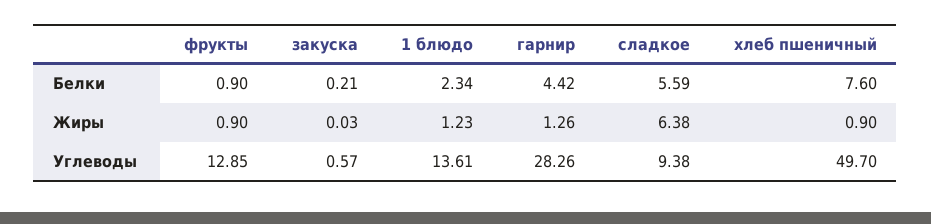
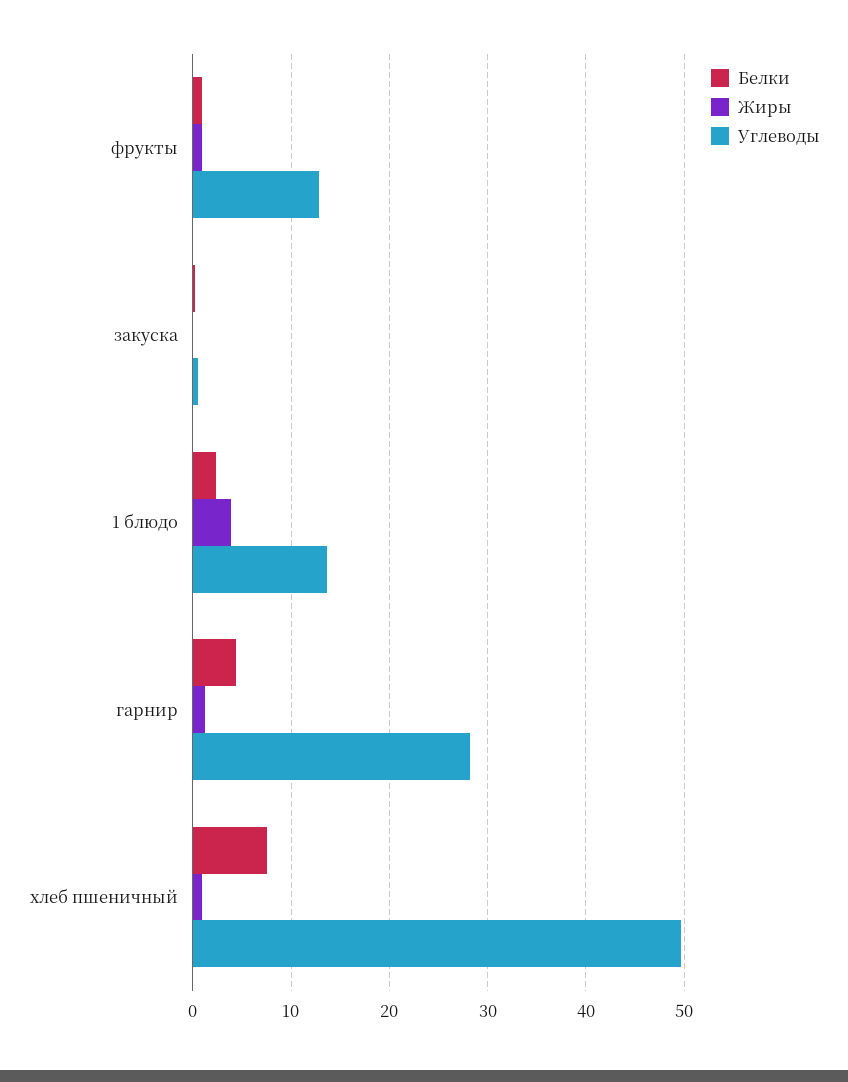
Белки, сладкое: 5.59 -> none
Жиры, 1 блюдо: 1.23 -> 4
Жиры, сладкое: 6.38 -> none
Углеводы, сладкое: 9.38 -> none

